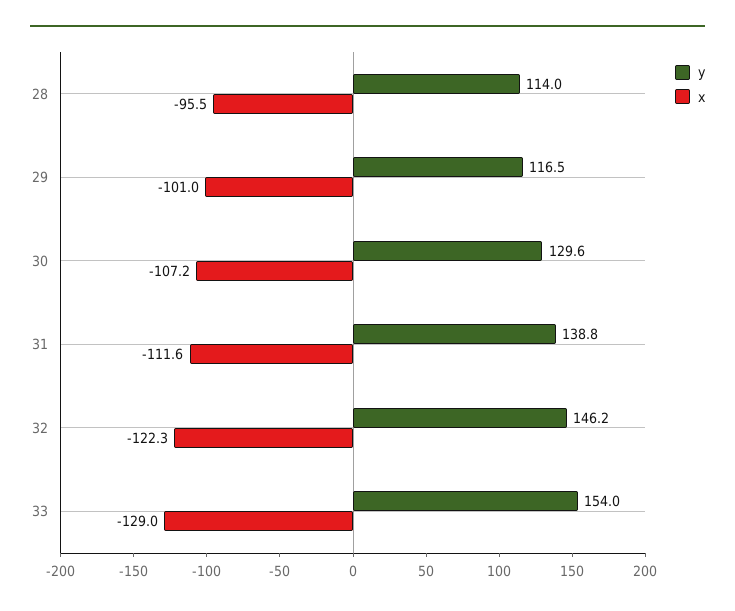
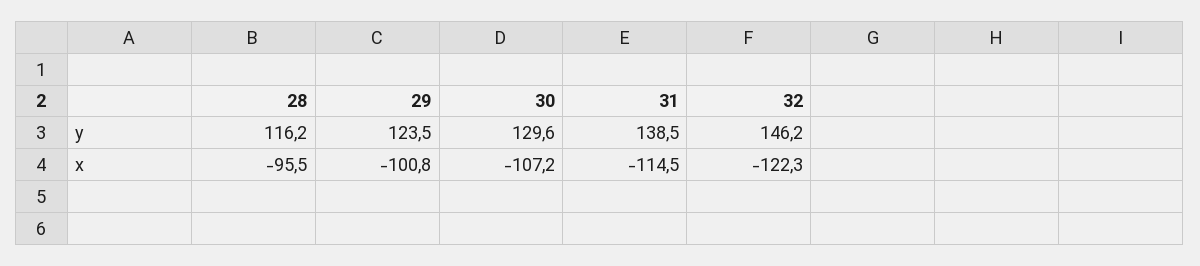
y, 28: 114 -> 116.2
y, 29: 116.5 -> 123.5
x, 29: -101 -> -100.8
y, 31: 138.8 -> 138.5
x, 31: -111.6 -> -114.5
y, 33: 154 -> none
x, 33: -129 -> none

